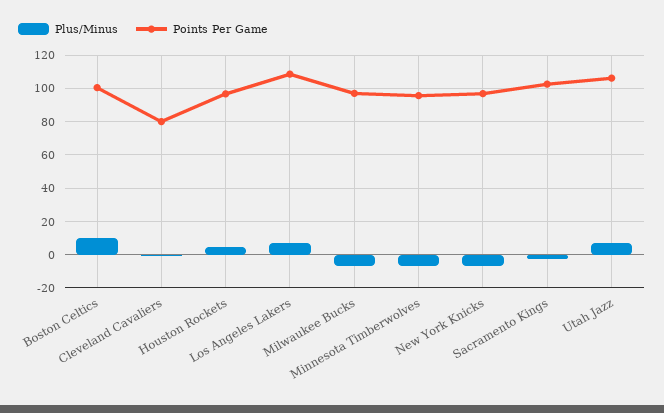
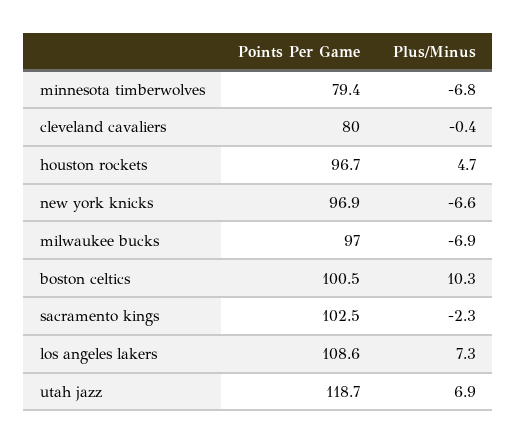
Points Per Game, Minnesota Timberwolves: 95 -> 79.4
Points Per Game, Utah Jazz: 105 -> 118.7

